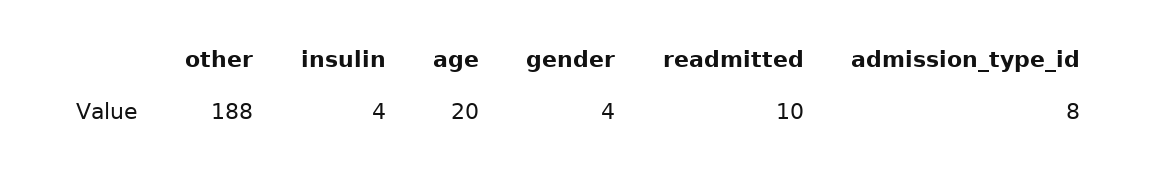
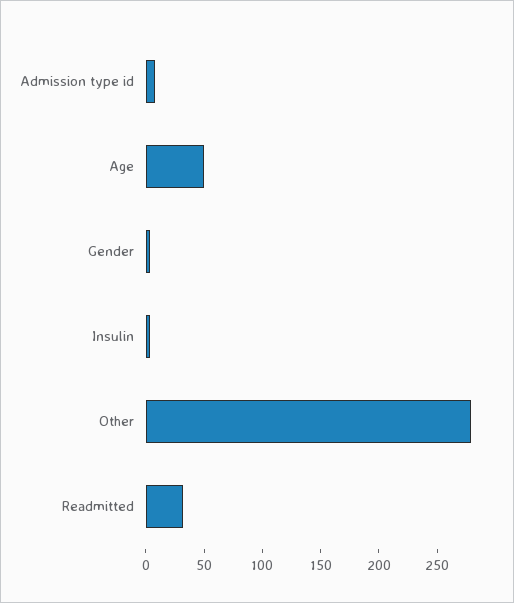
other: 188 -> 280
age: 20 -> 50
readmitted: 10 -> 30

